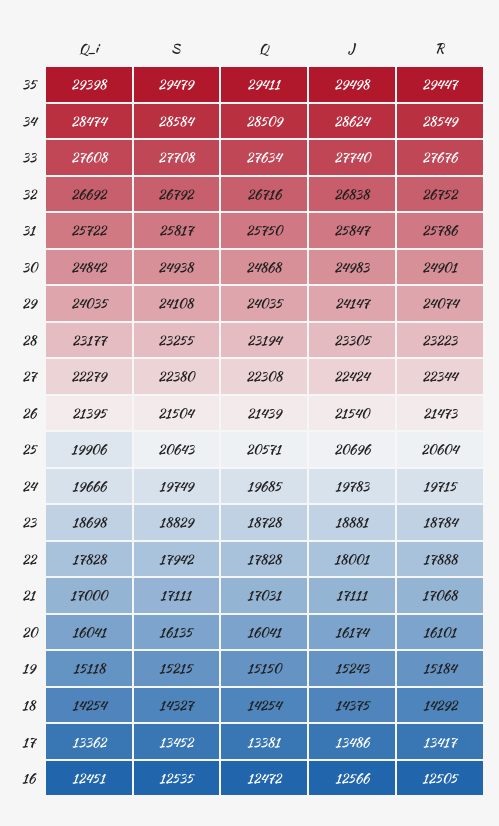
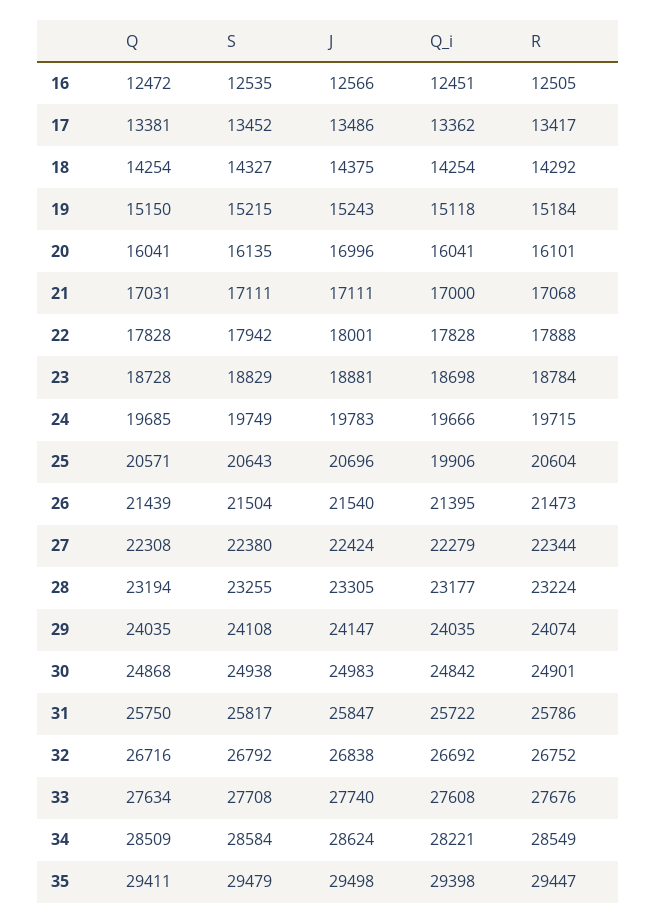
Q_i, 34: 28474 -> 28221
R, 28: 23223 -> 23224
J, 20: 16174 -> 16996

